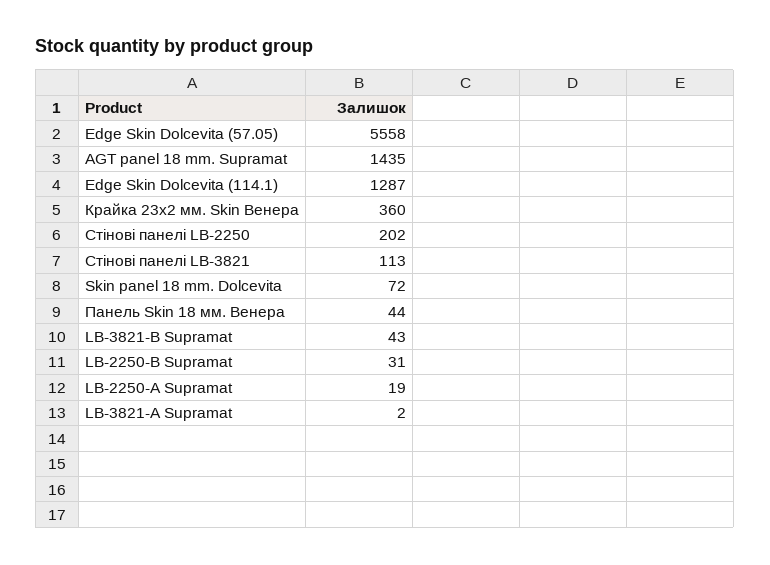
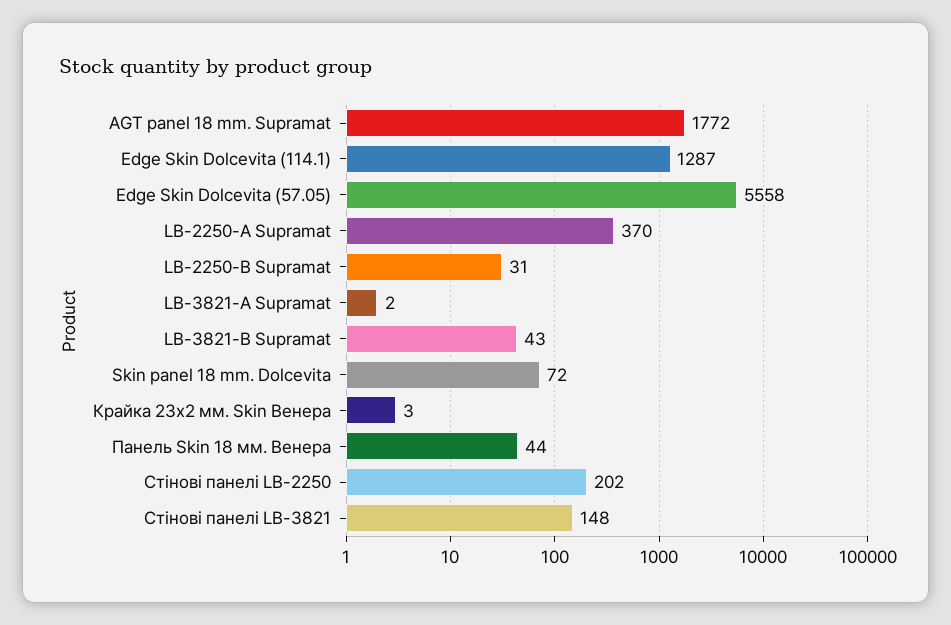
AGT panel 18 mm. Supramat: 1435 -> 1772
Крайка 23x2 мм. Skin Венера: 360 -> 3
Стінові панелі LB-3821: 113 -> 148
LB-2250-А Supramat: 19 -> 370

